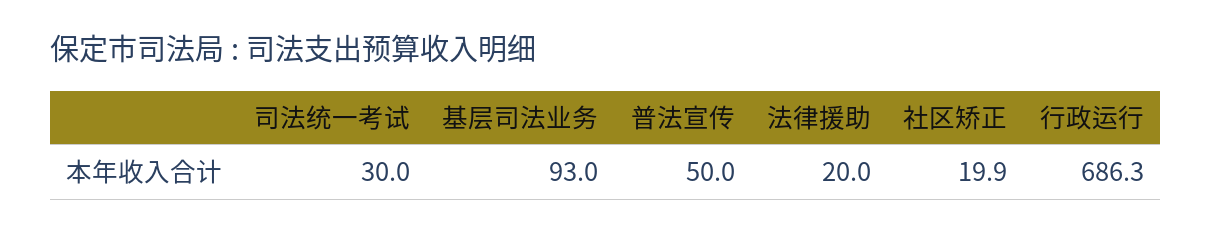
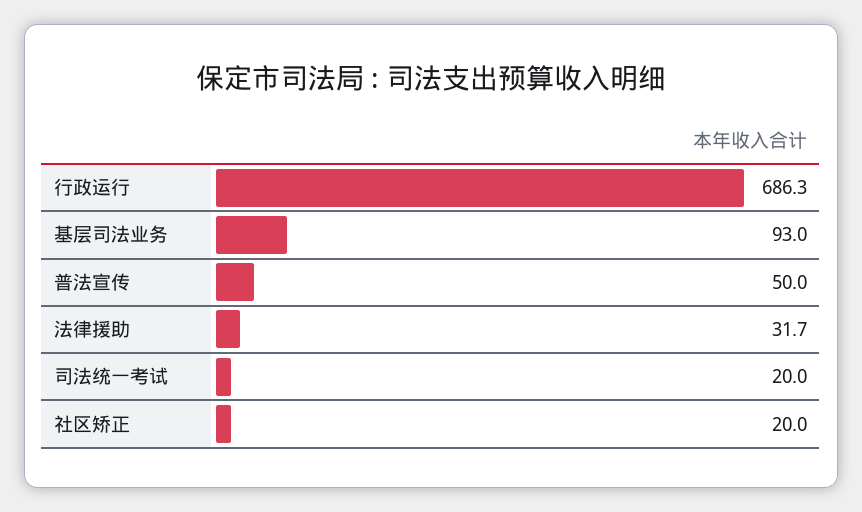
司法统一考试: 30 -> 20
法律援助: 20 -> 31.7
社区矫正: 19.9 -> 20

